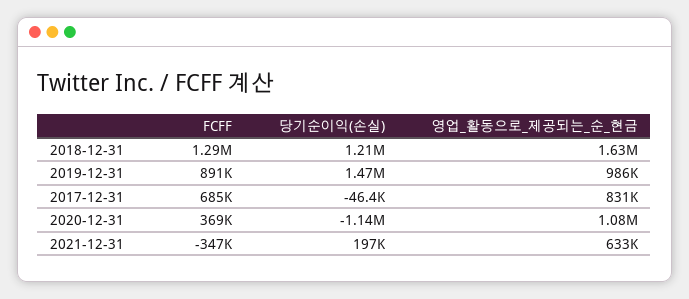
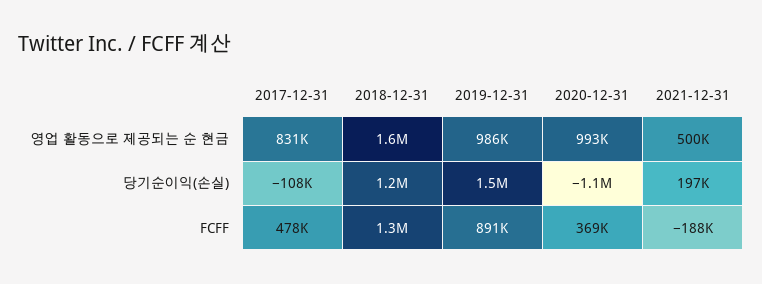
FCFF, 2017-12-31: 685000 -> 478000
당기순이익(손실), 2017-12-31: -46400 -> -108000
영업_활동으로_제공되는_순_현금, 2020-12-31: 1080000 -> 993000
FCFF, 2021-12-31: -347000 -> -188000
영업_활동으로_제공되는_순_현금, 2021-12-31: 633000 -> 500000

